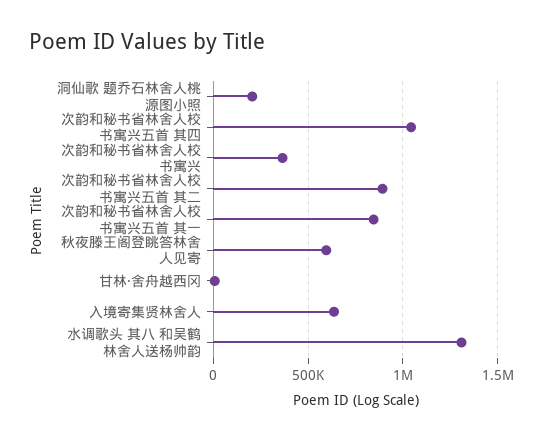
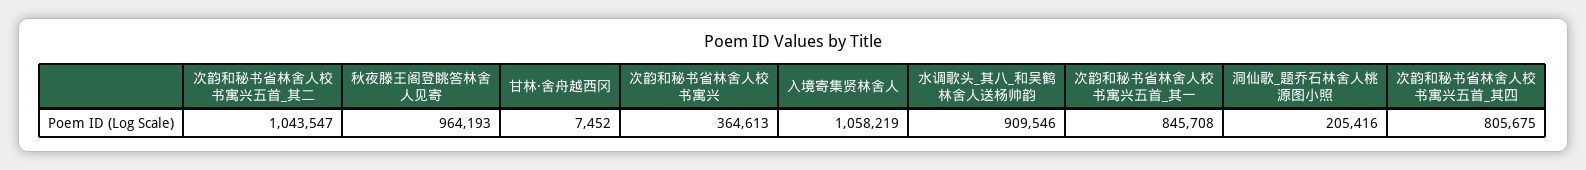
次韵和秘书省林舍人校书寓兴五首 其四: 1050000 -> 805675
次韵和秘书省林舍人校书寓兴五首 其二: 900000 -> 1043547
秋夜滕王阁登眺答林舍人见寄: 600000 -> 964193
入境寄集贤林舍人: 650000 -> 1058219
水调歌头 其八 和吴鹤林舍人送杨帅韵: 1300000 -> 909546

